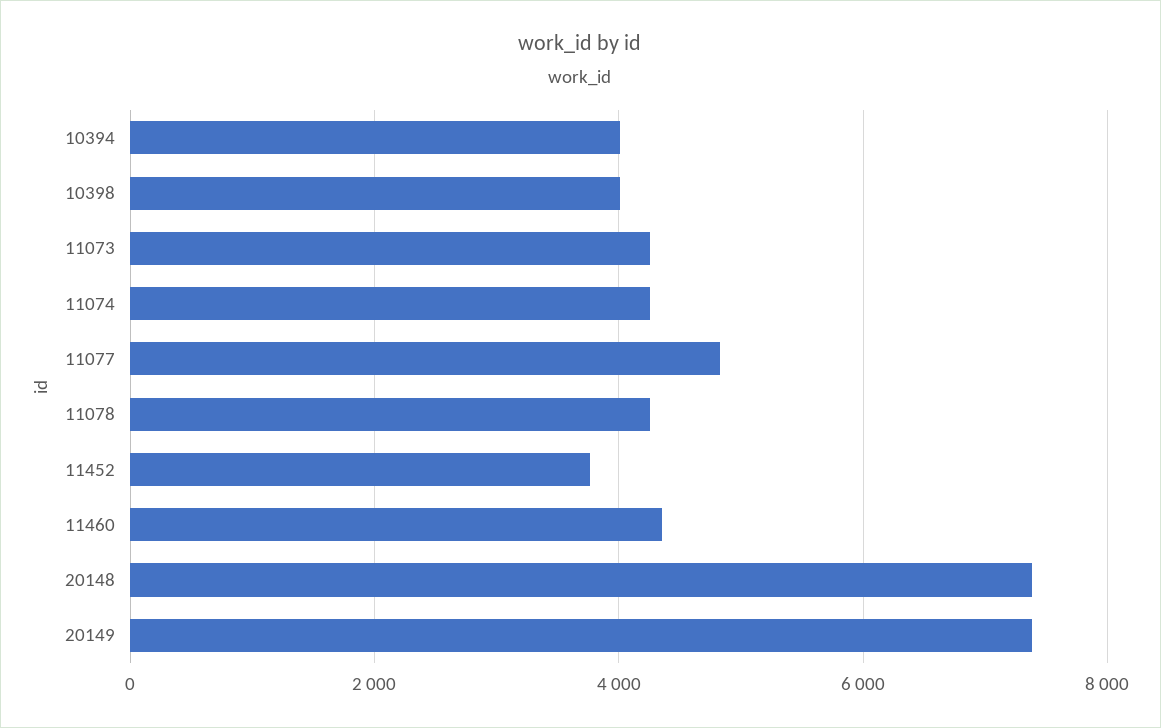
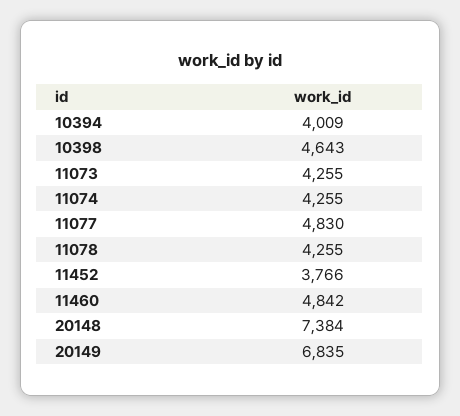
10398: 4000 -> 4643
11460: 4400 -> 4842
20149: 7400 -> 6835

